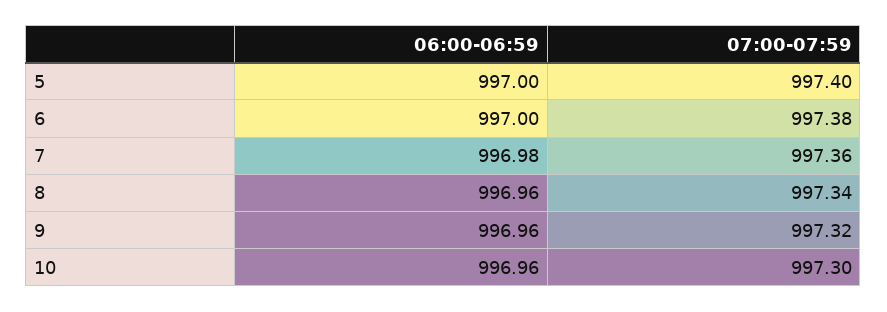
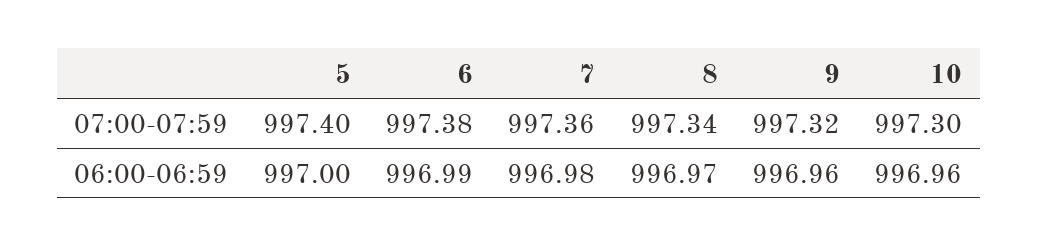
06:00-06:59, 6: 997 -> 996.99
06:00-06:59, 8: 996.96 -> 996.97

